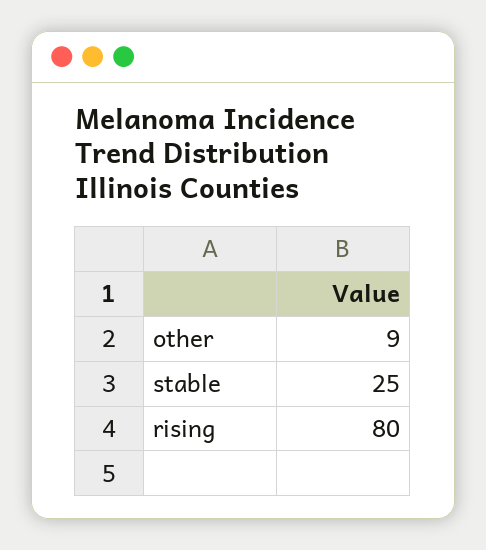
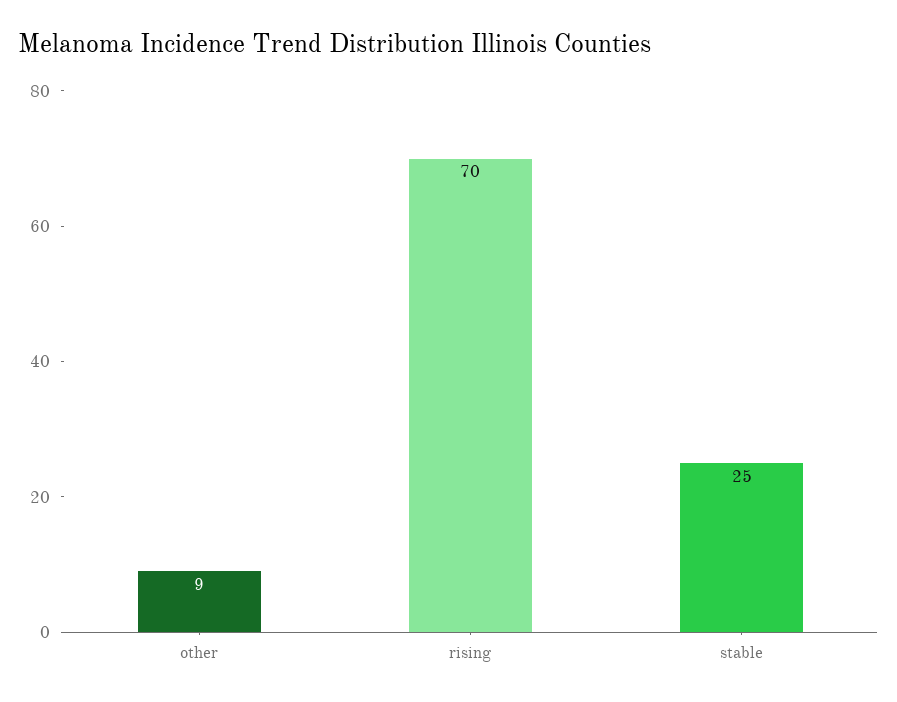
rising: 80 -> 70

